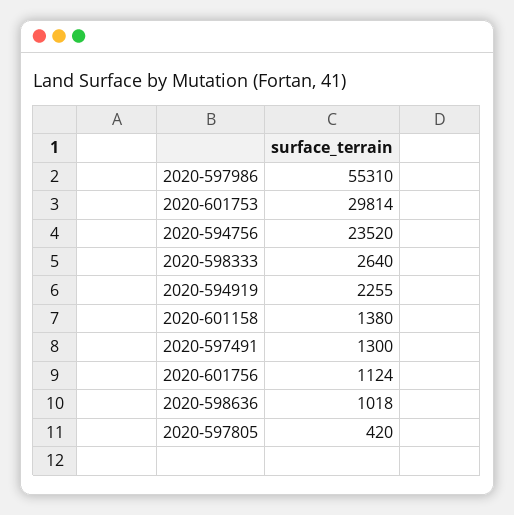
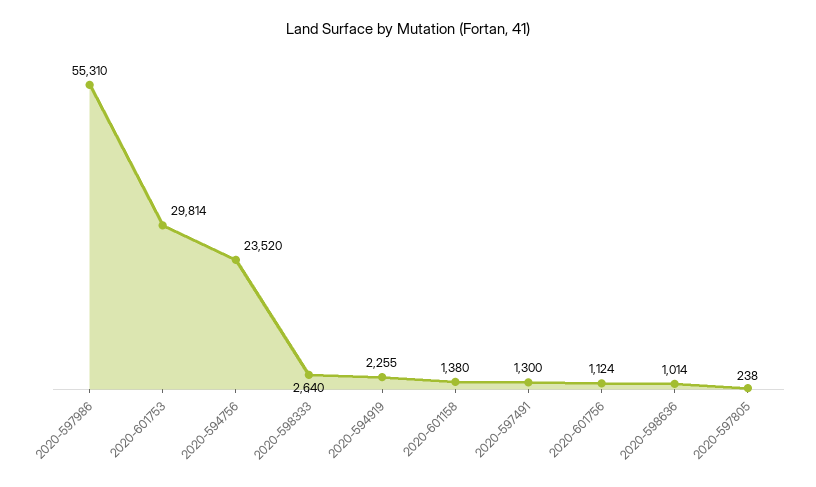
2020-598636: 1018 -> 1014
2020-597805: 420 -> 238

